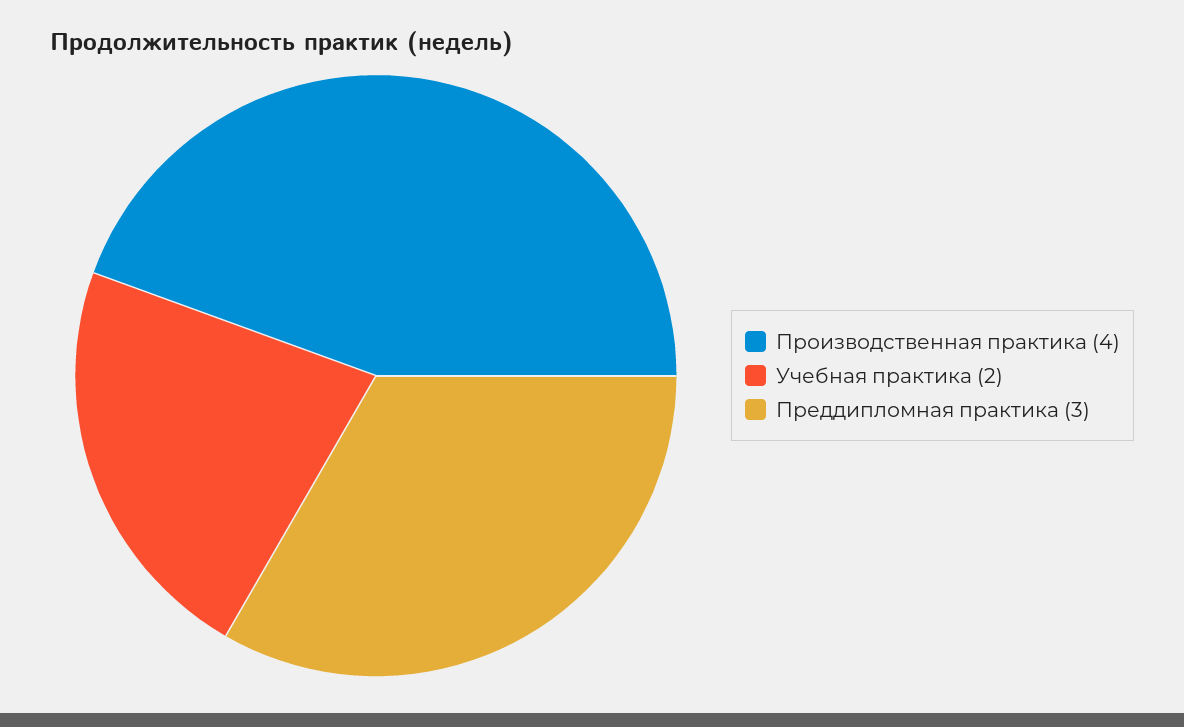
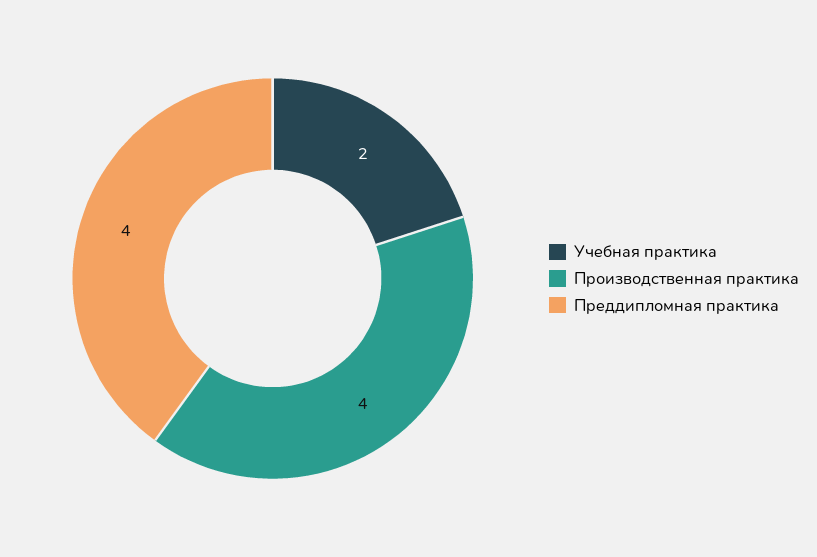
Преддипломная практика: 3 -> 4

